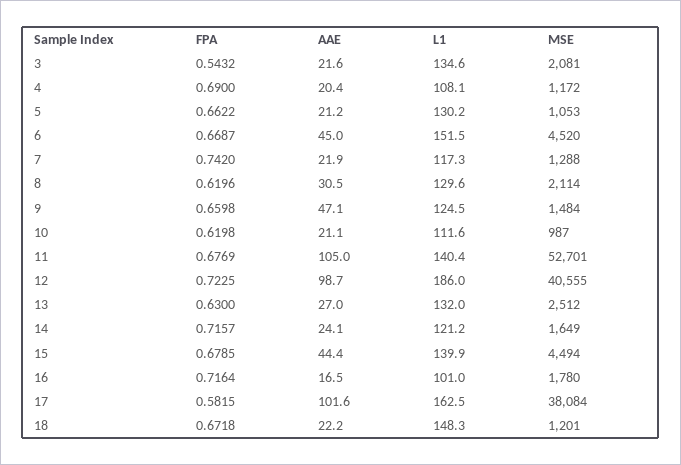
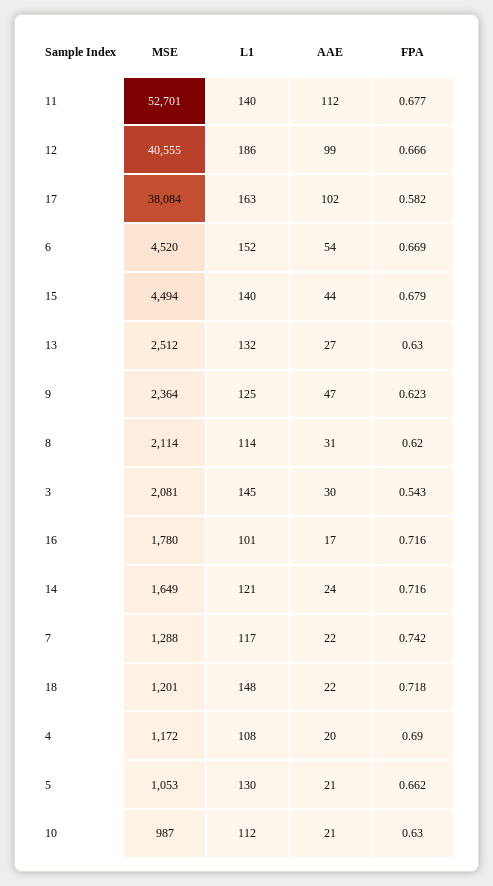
AAE, 3: 21.6 -> 30
L1, 3: 134.6 -> 145
AAE, 6: 45 -> 54
L1, 8: 129.6 -> 114
FPA, 9: 0.6598 -> 0.623
MSE, 9: 1484 -> 2364
FPA, 10: 0.6198 -> 0.63
AAE, 11: 105 -> 112
FPA, 12: 0.7225 -> 0.666
FPA, 18: 0.6718 -> 0.718

